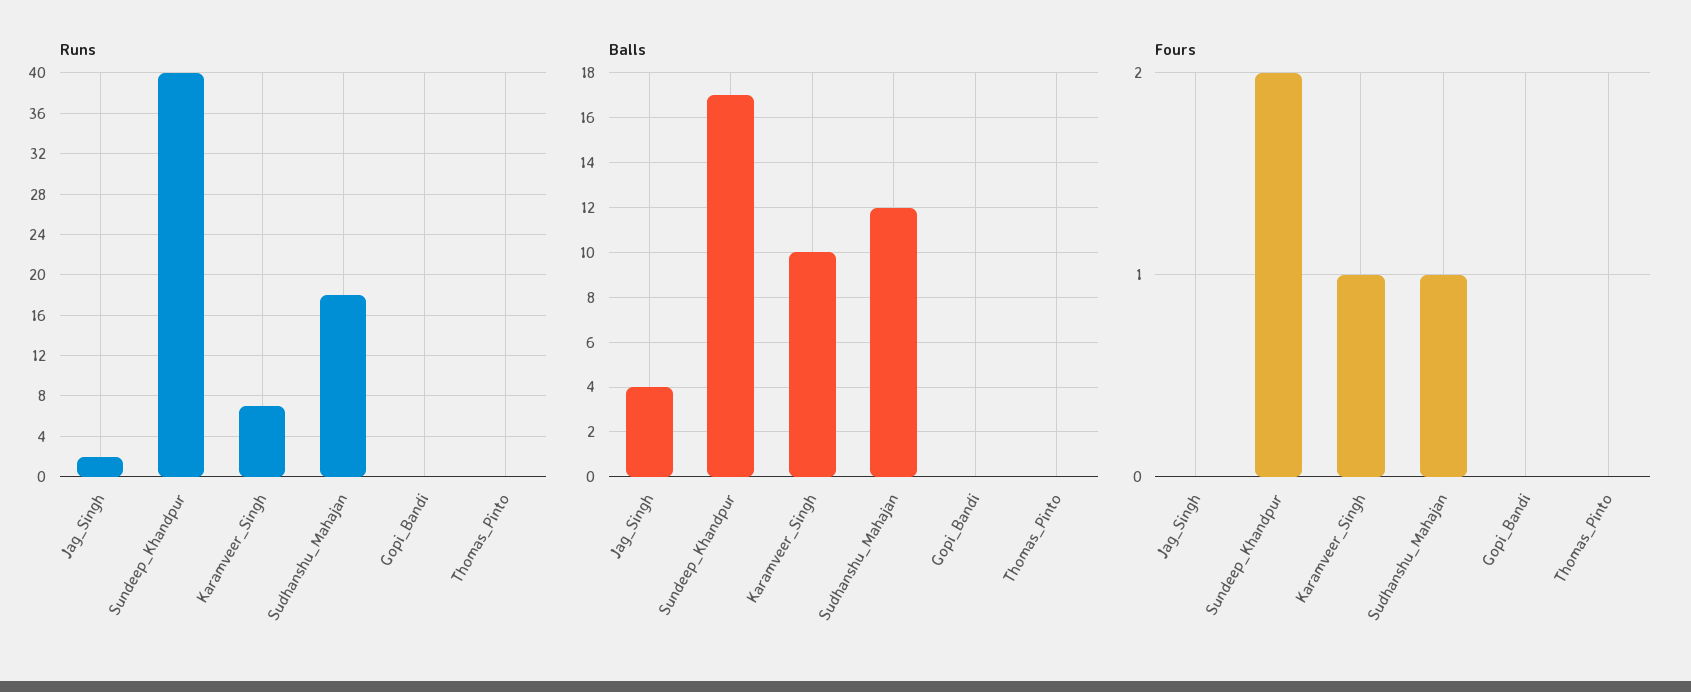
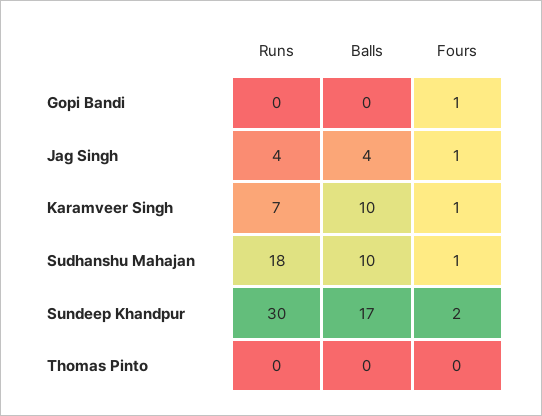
Runs, Jag_Singh: 2 -> 4
Runs, Sundeep_Khandpur: 40 -> 30
Balls, Sudhanshu_Mahajan: 12 -> 10
Fours, Jag_Singh: 0 -> 1
Fours, Gopi_Bandi: 0 -> 1

